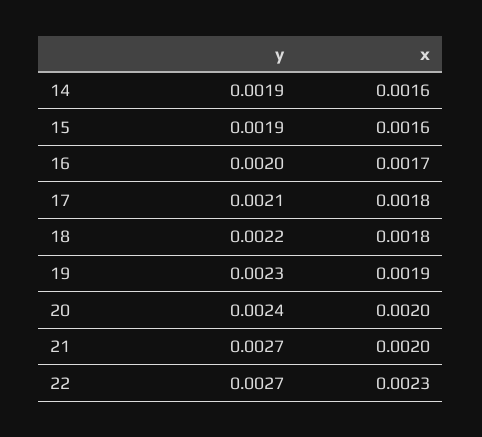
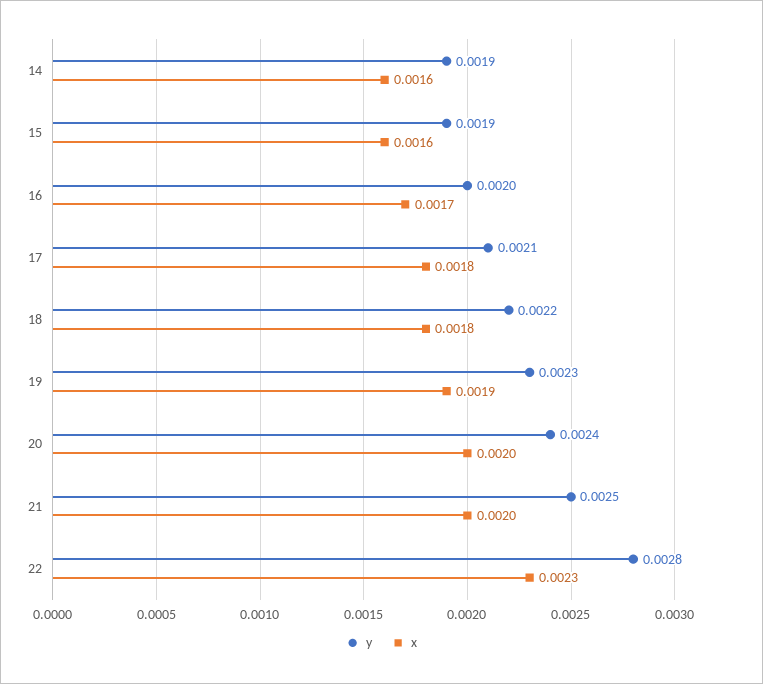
y, 21: 0.0027 -> 0.0025
y, 22: 0.0027 -> 0.0028

